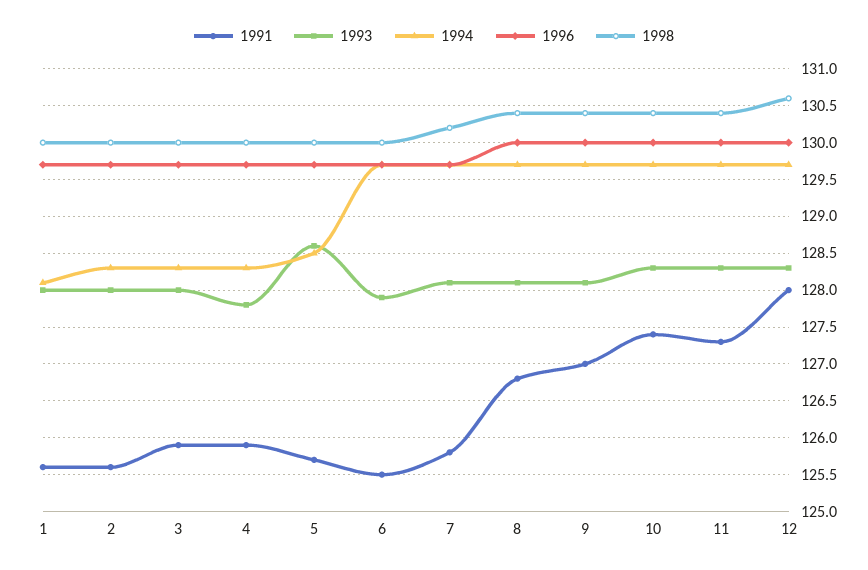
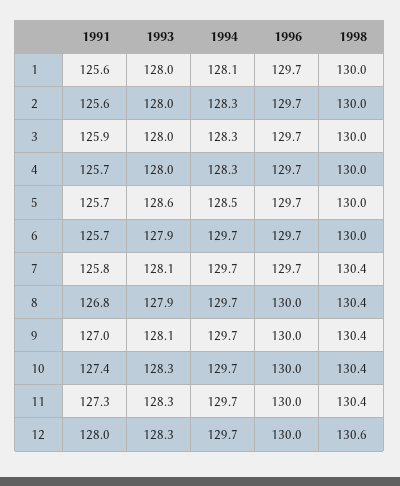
1991, 4: 125.9 -> 125.7
1993, 4: 127.8 -> 128
1991, 6: 125.5 -> 125.7
1998, 7: 130.2 -> 130.4
1993, 8: 128.1 -> 127.9

